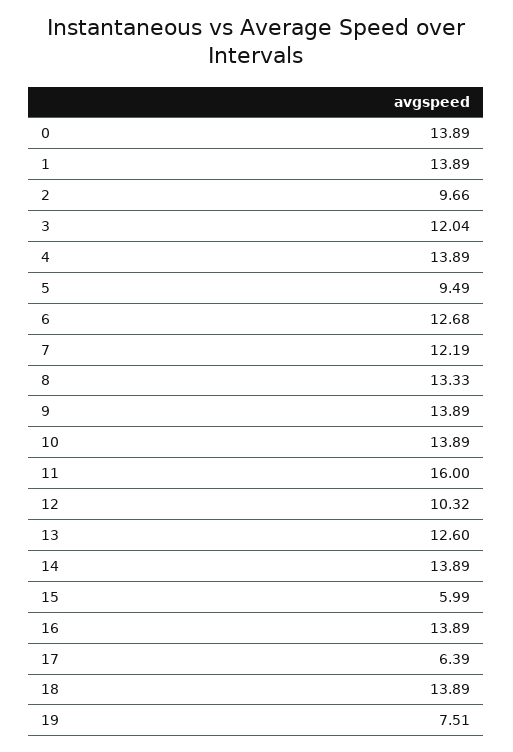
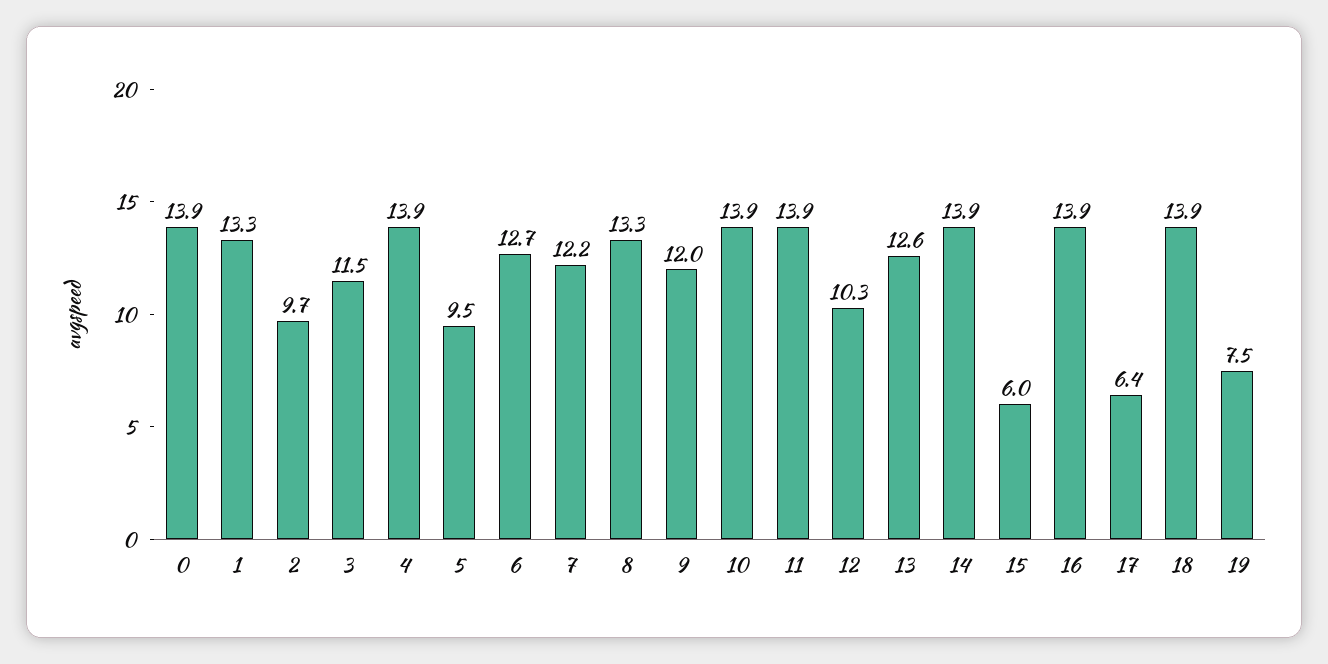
1: 13.89 -> 13.3
3: 12.04 -> 11.5
9: 13.89 -> 12
11: 16 -> 13.9

